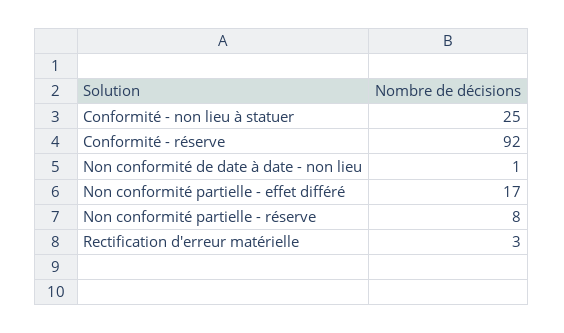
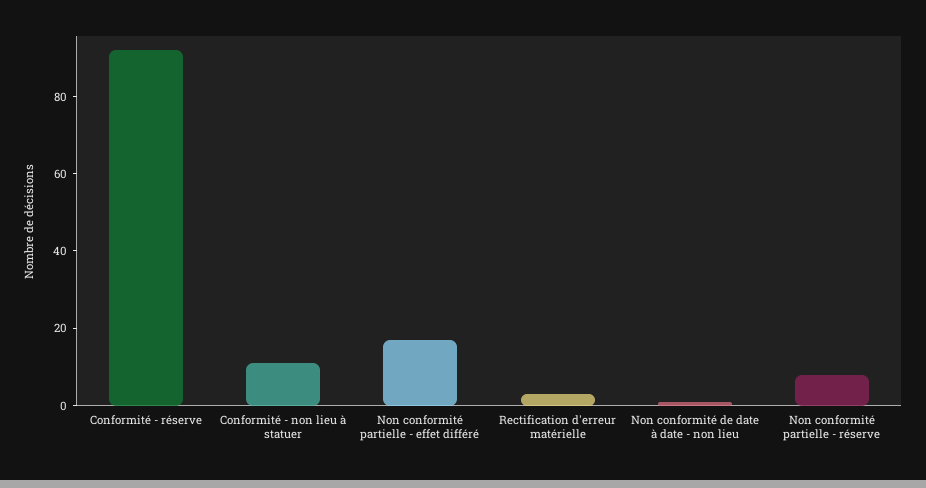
Conformité - non lieu à statuer: 25 -> 10

